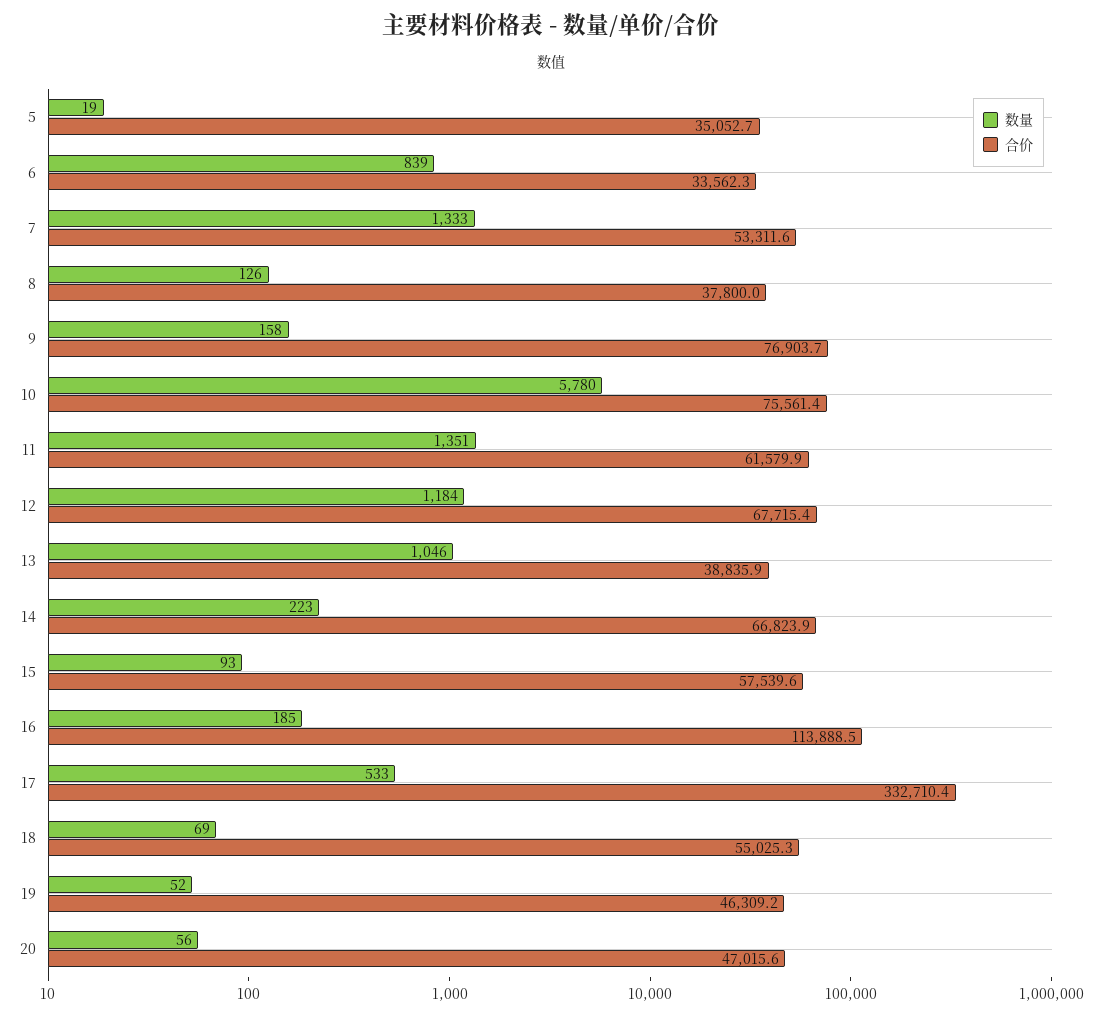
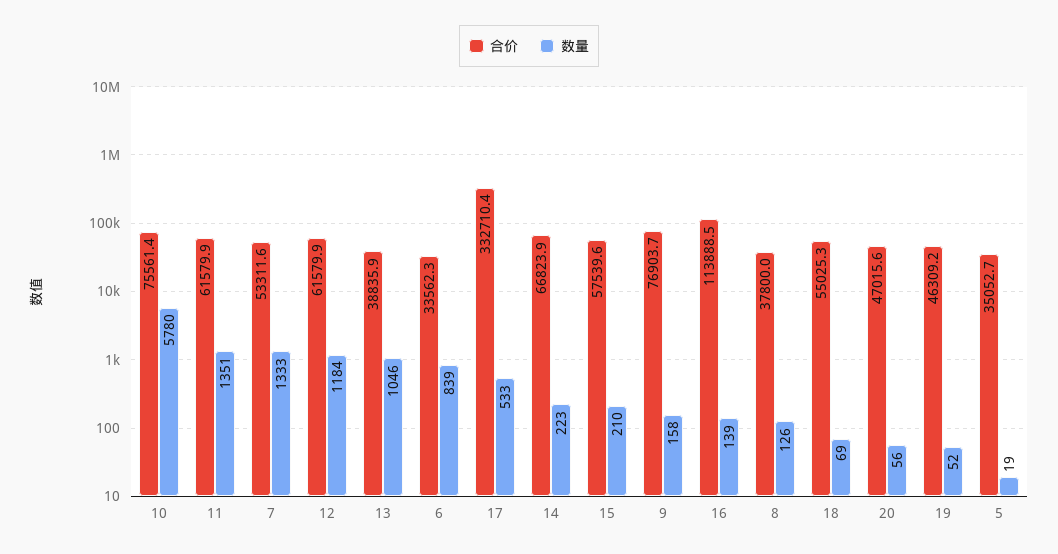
合价, 12: 67715.4 -> 61579.9
数量, 15: 93 -> 210
数量, 16: 185 -> 139

